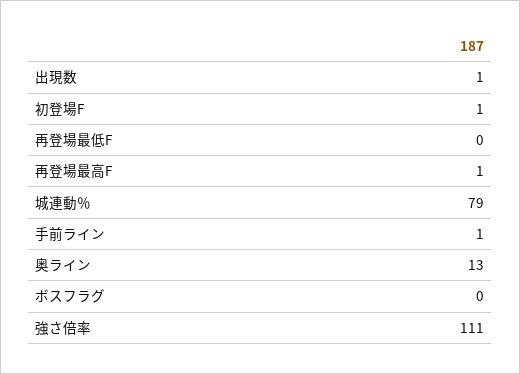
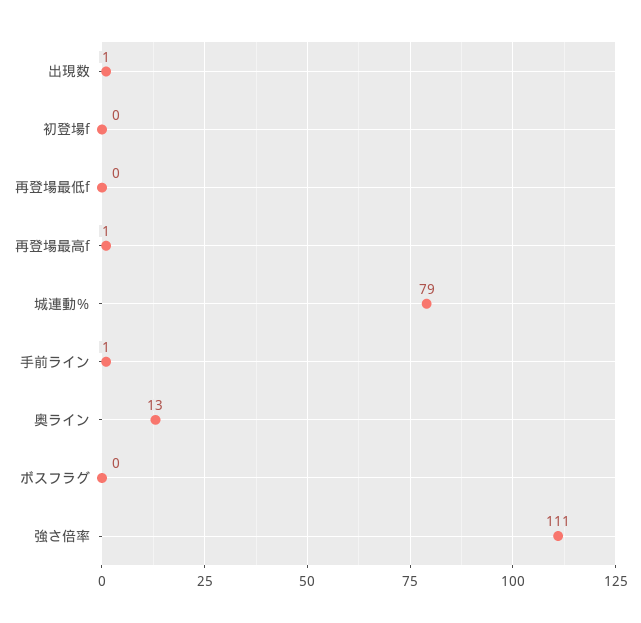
初登場F: 1 -> 0

